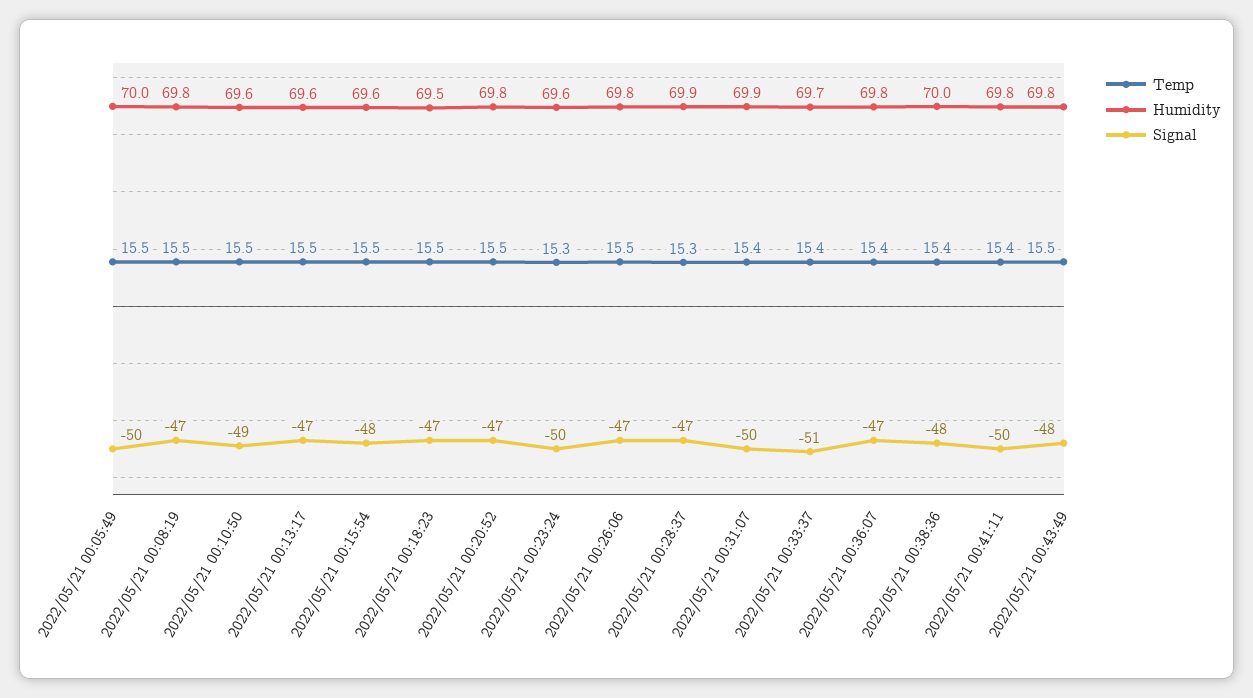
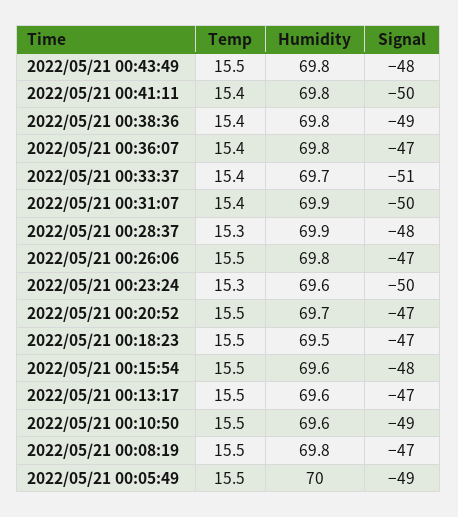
Signal, 2022/05/21 00:05:49: -50 -> -49
Humidity, 2022/05/21 00:20:52: 69.8 -> 69.7
Signal, 2022/05/21 00:28:37: -47 -> -48
Humidity, 2022/05/21 00:38:36: 70 -> 69.8
Signal, 2022/05/21 00:38:36: -48 -> -49

